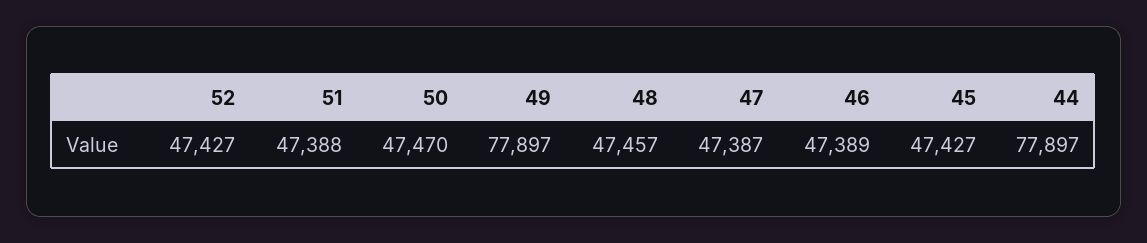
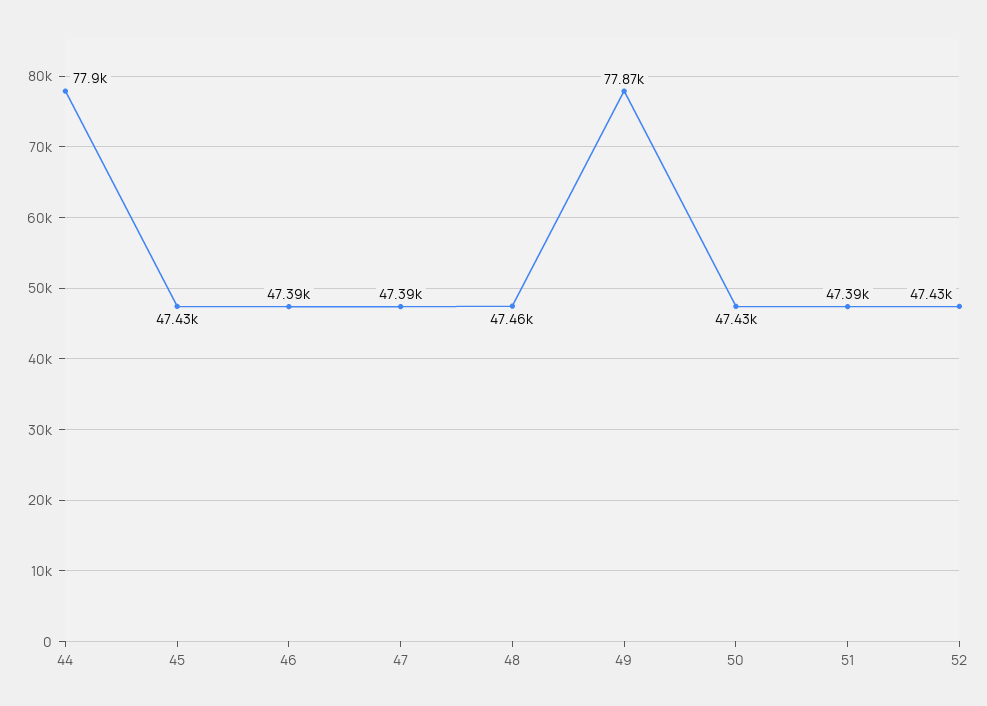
50: 47470 -> 47430
49: 77897 -> 77870

